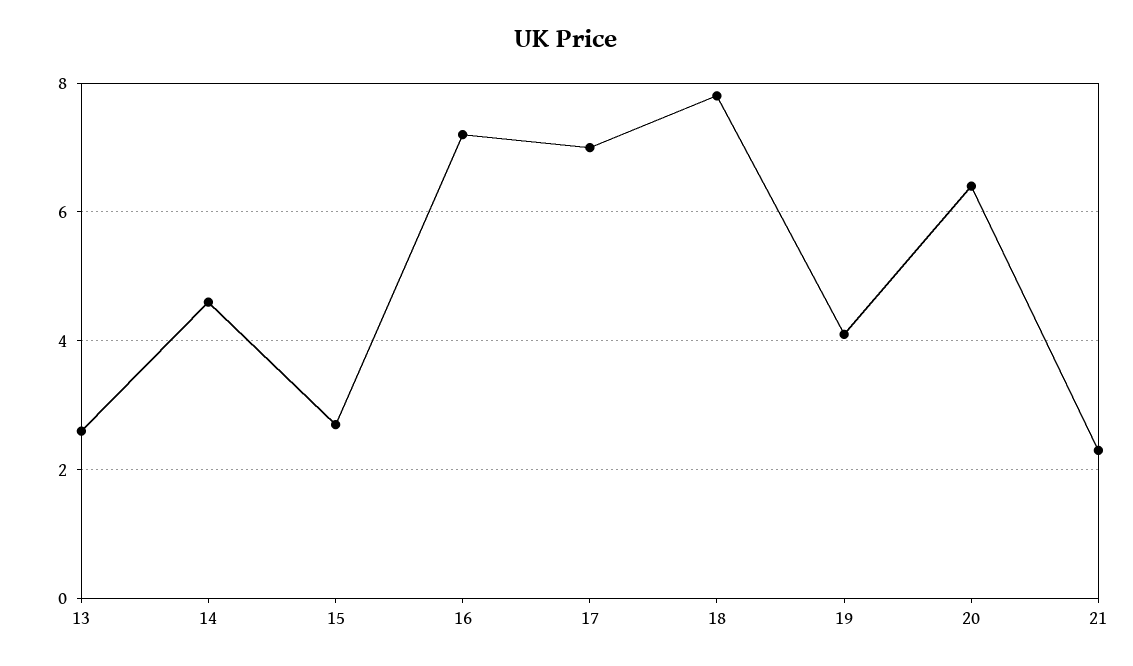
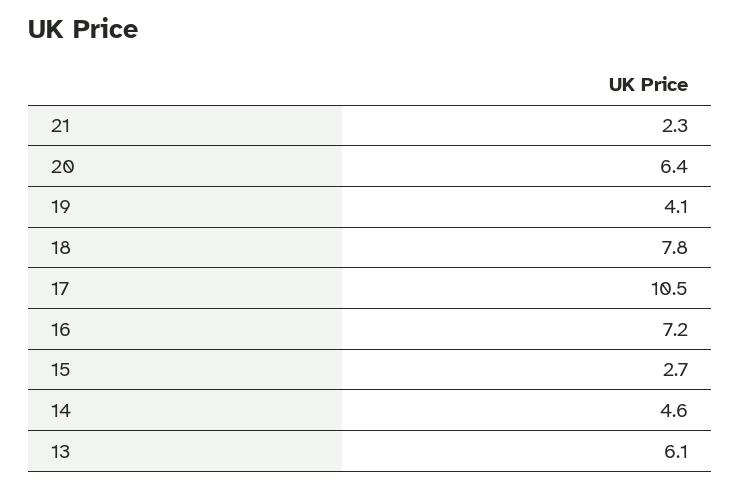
13: 2.5 -> 6.1
17: 7 -> 10.5

